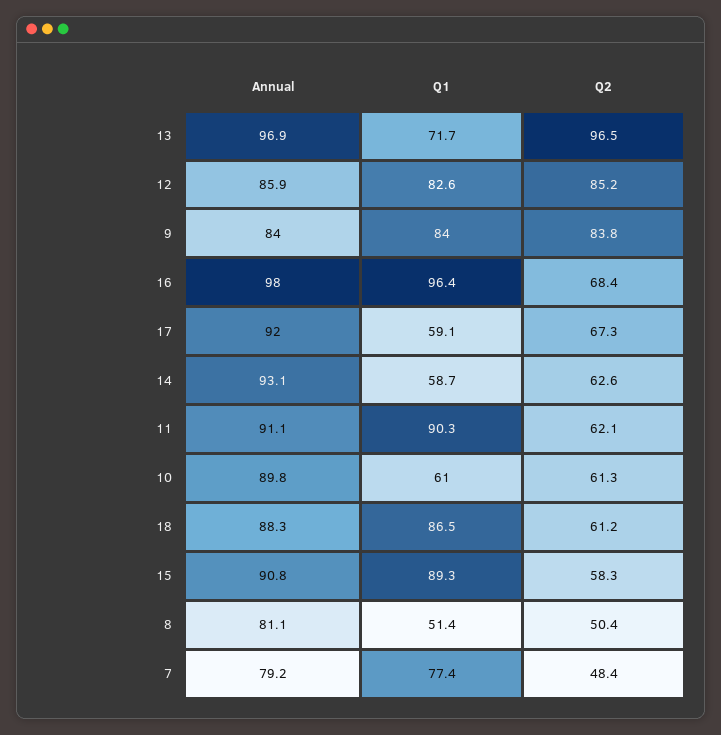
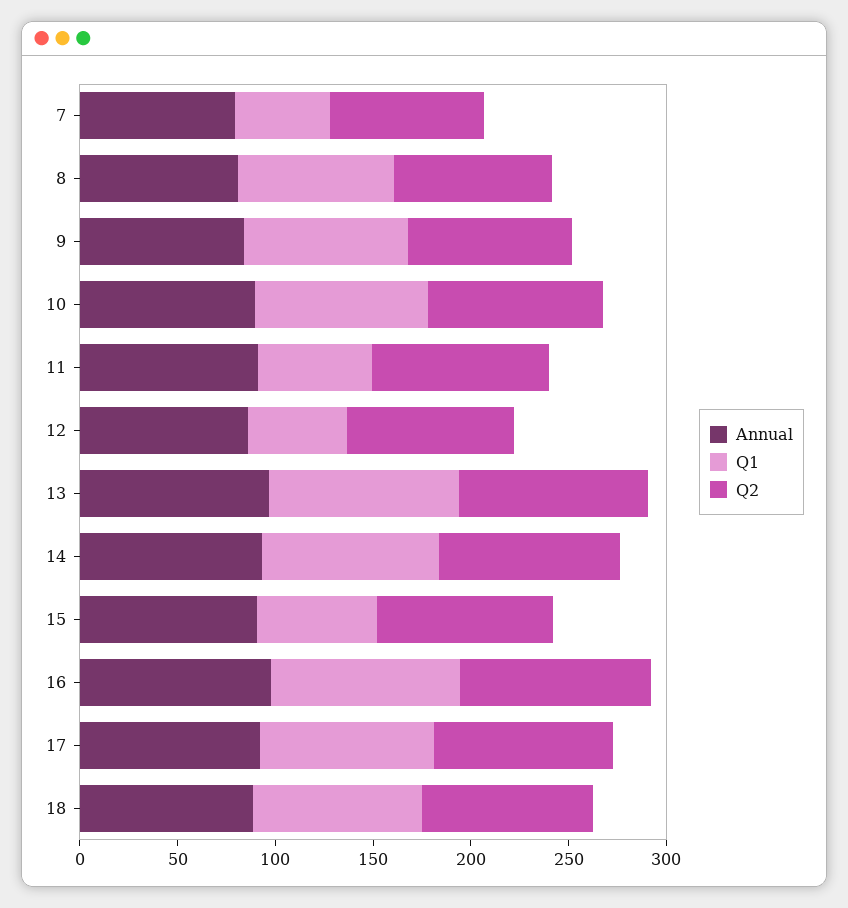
Q1, 13: 71.7 -> 100
Q1, 12: 82.6 -> 50
Q2, 16: 68.4 -> 100
Q1, 17: 59.1 -> 90
Q2, 17: 67.3 -> 90
Q1, 14: 58.7 -> 90
Q2, 14: 62.6 -> 90
Q1, 11: 90.3 -> 60
Q2, 11: 62.1 -> 90
Q1, 10: 61 -> 90
Q2, 10: 61.3 -> 90
Q2, 18: 61.2 -> 90
Q1, 15: 89.3 -> 60
Q2, 15: 58.3 -> 90
Q1, 8: 51.4 -> 80
Q2, 8: 50.4 -> 80
Q1, 7: 77.4 -> 50
Q2, 7: 48.4 -> 80

